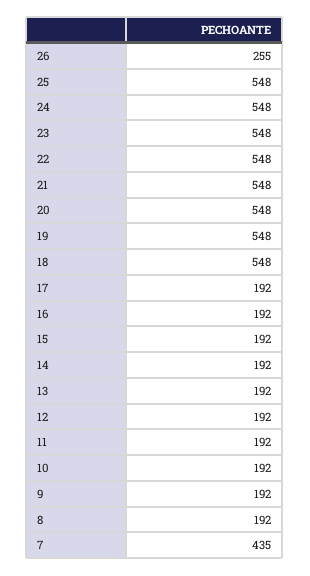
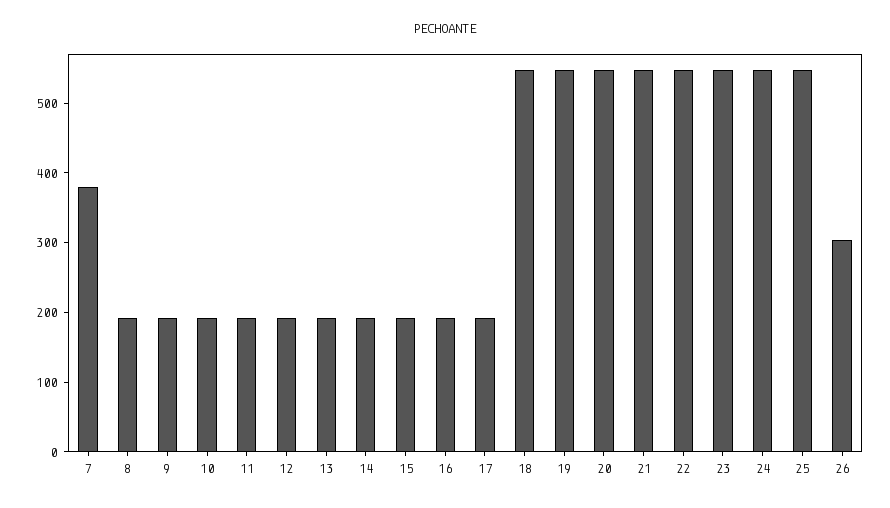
26: 255 -> 300
7: 435 -> 380

